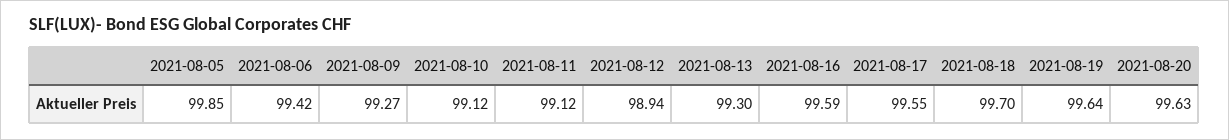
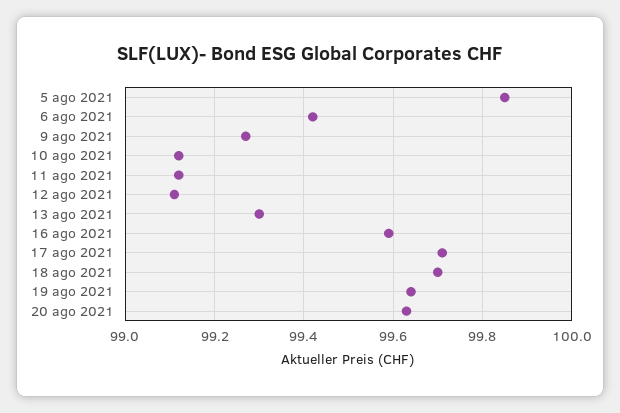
2021-08-12: 98.94 -> 99.1
2021-08-17: 99.55 -> 99.7

